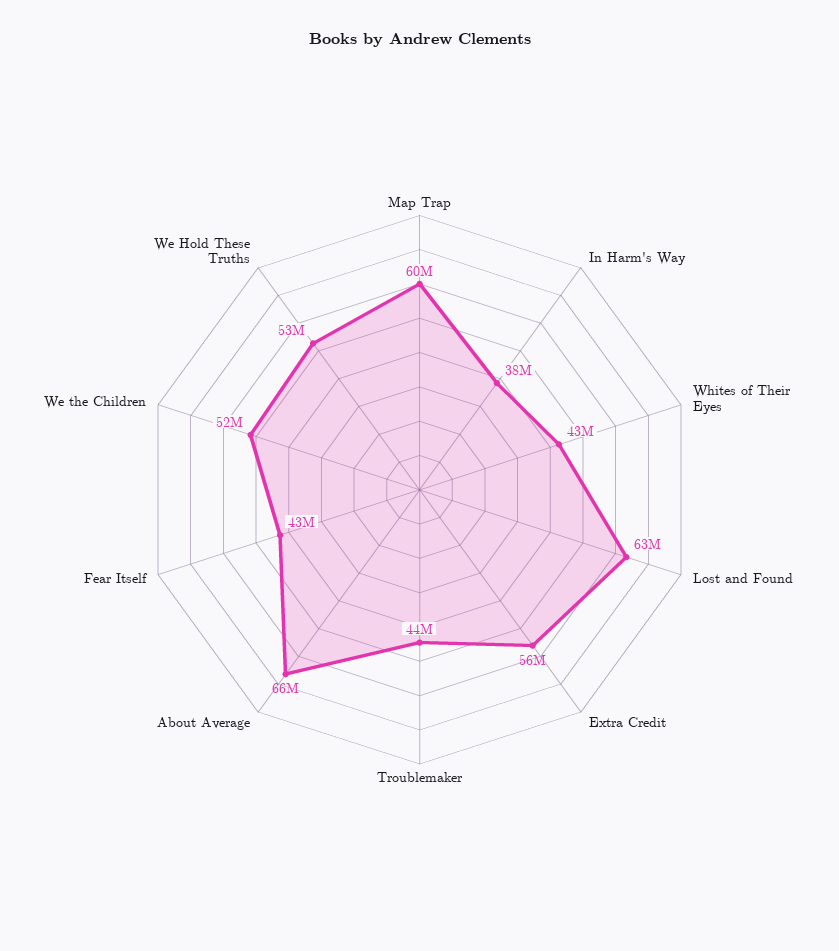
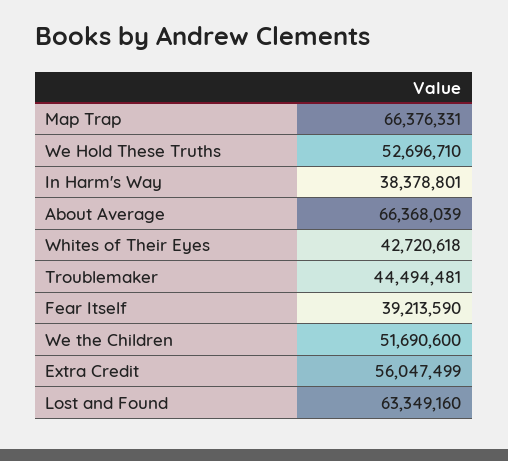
Map Trap: 60000000 -> 66376331
Fear Itself: 43000000 -> 39213590

